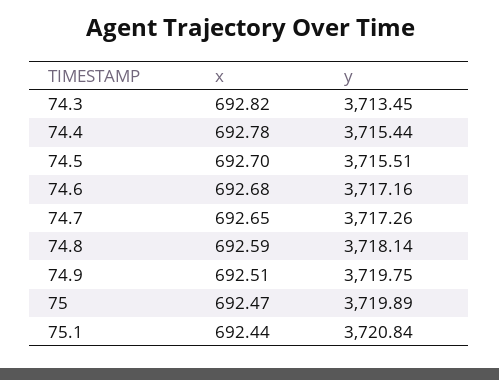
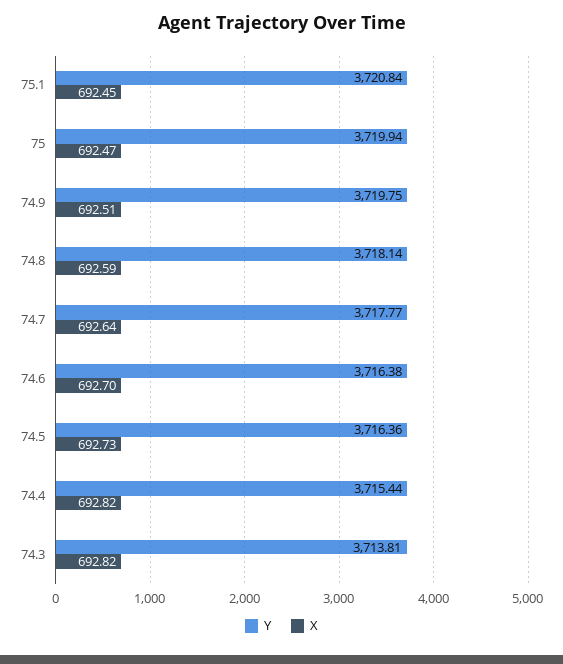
y, 74.3: 3713.45 -> 3713.81
x, 74.4: 692.78 -> 692.82
x, 74.5: 692.7 -> 692.73
y, 74.5: 3715.51 -> 3716.36
x, 74.6: 692.68 -> 692.7
y, 74.6: 3717.16 -> 3716.38
x, 74.7: 692.65 -> 692.64
y, 74.7: 3717.26 -> 3717.77
y, 75: 3719.89 -> 3719.94
x, 75.1: 692.44 -> 692.45

